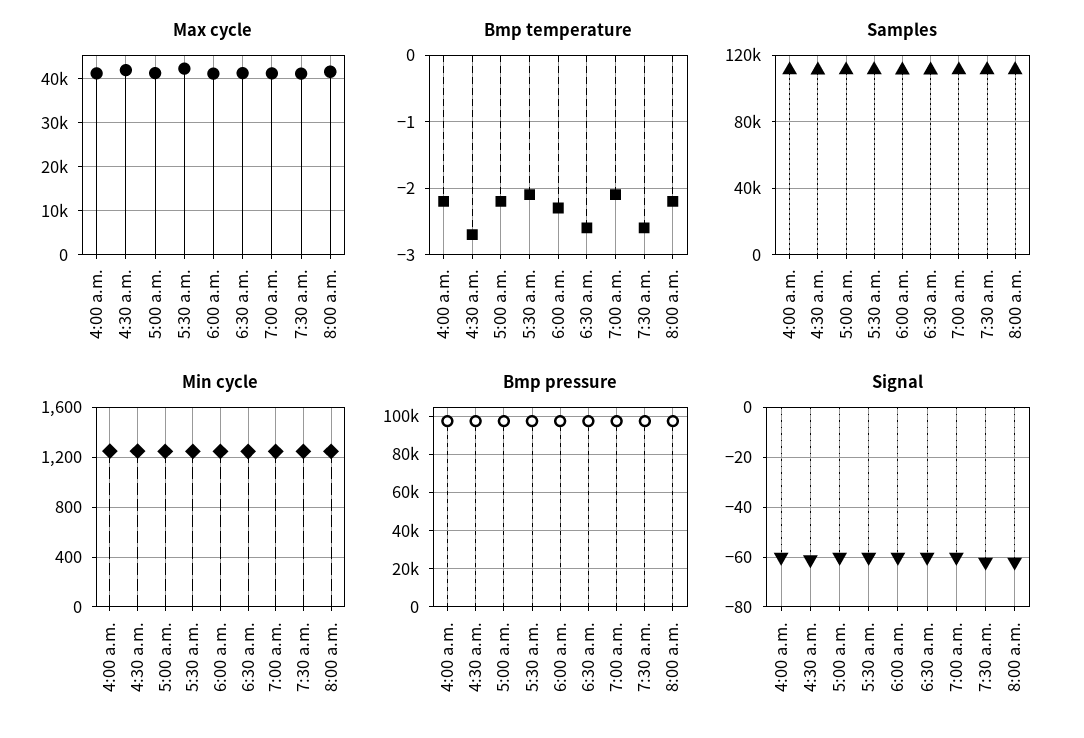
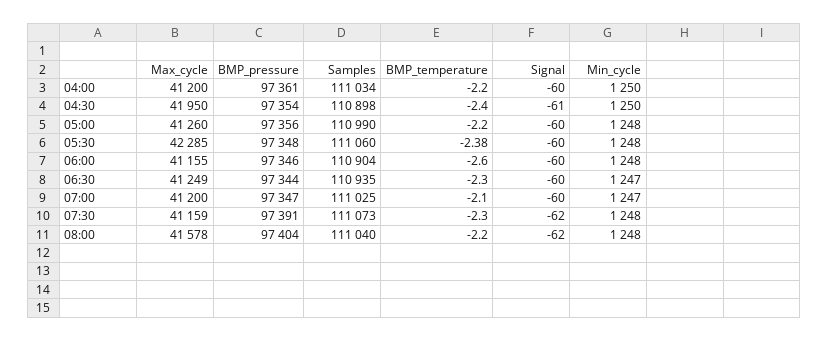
Bmp temperature, 4:30 a.m.: -2.7 -> -2.4
Bmp temperature, 5:30 a.m.: -2.1 -> -2.38
Bmp temperature, 6:00 a.m.: -2.3 -> -2.6
Bmp temperature, 6:30 a.m.: -2.6 -> -2.3
Bmp temperature, 7:30 a.m.: -2.6 -> -2.3

